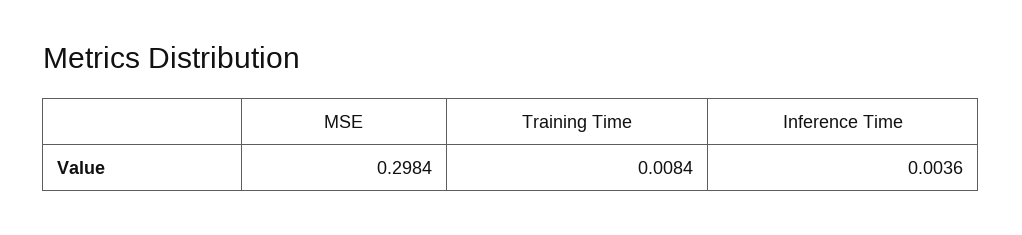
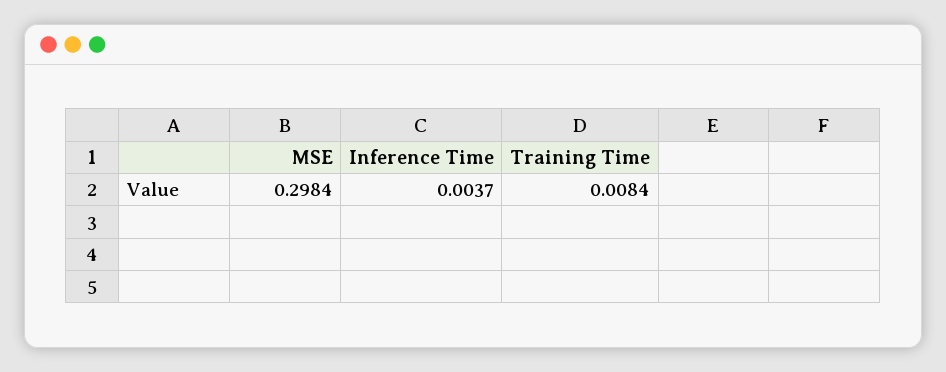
Inference Time: 0.0036 -> 0.0037

